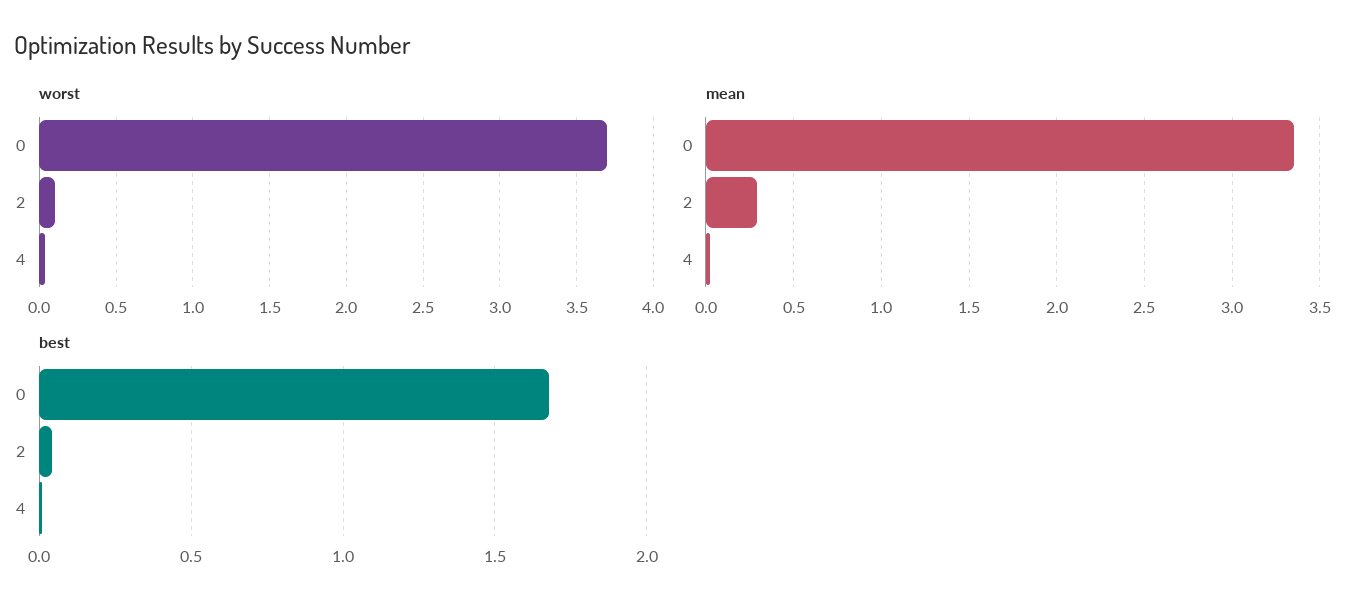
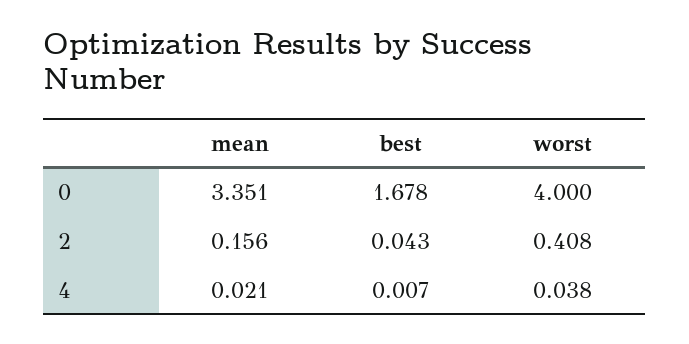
worst, 0: 3.7 -> 4
worst, 2: 0.1 -> 0.408
mean, 2: 0.3 -> 0.156

